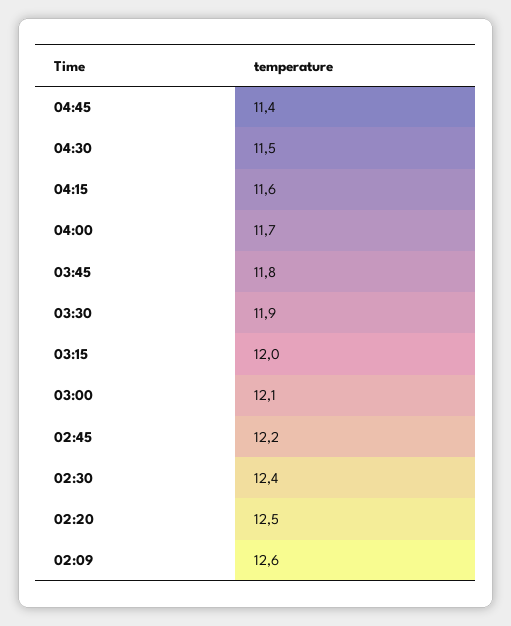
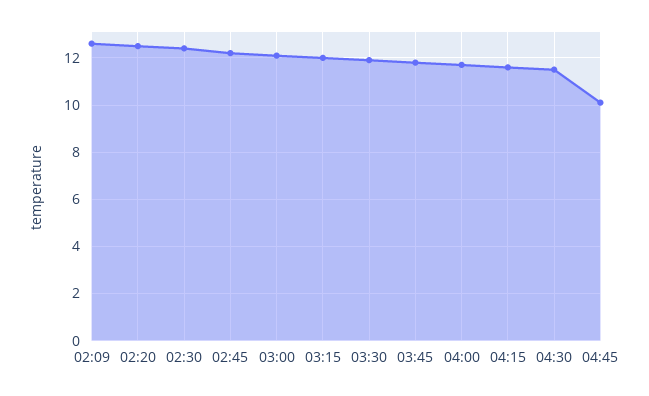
04:45: 11.4 -> 10

